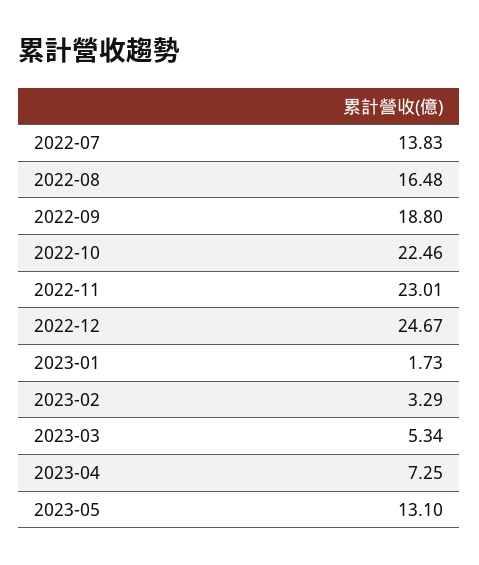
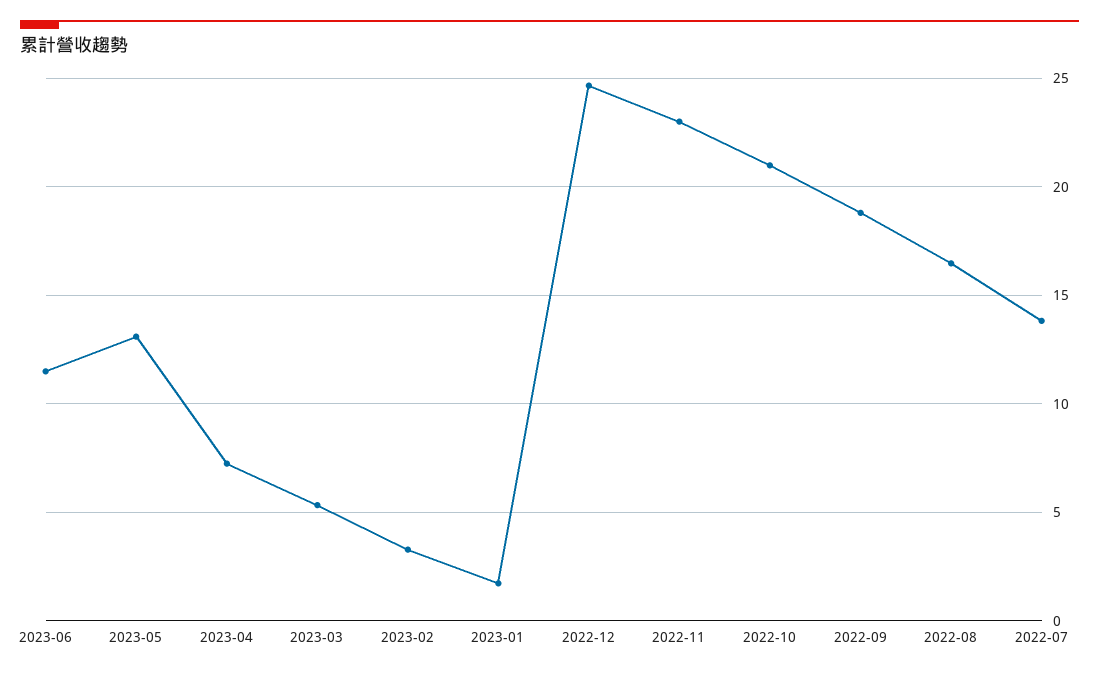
2022-10: 22.46 -> 21
2023-06: none -> 11.5

